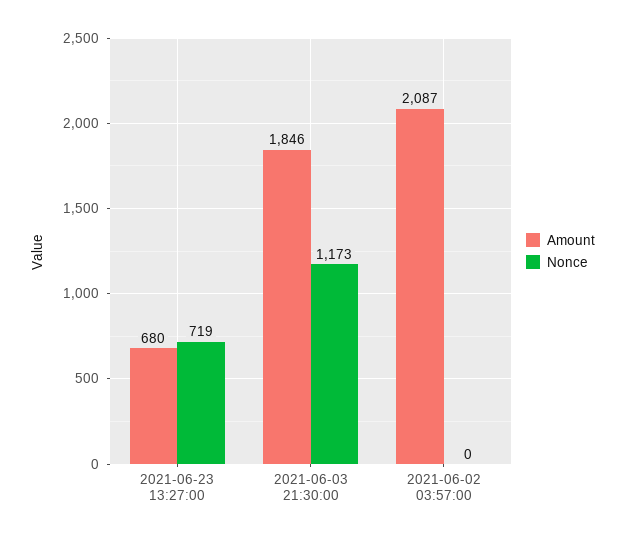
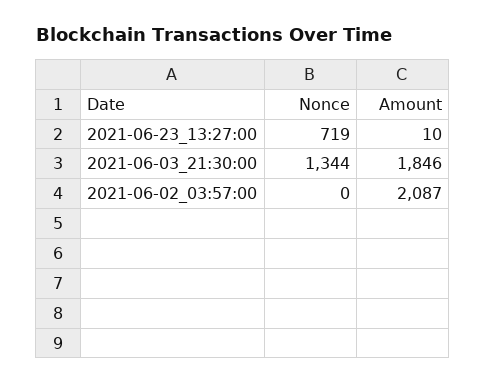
Amount, 2021-06-23 13:27:00: 680 -> 10
Nonce, 2021-06-03 21:30:00: 1173 -> 1344

